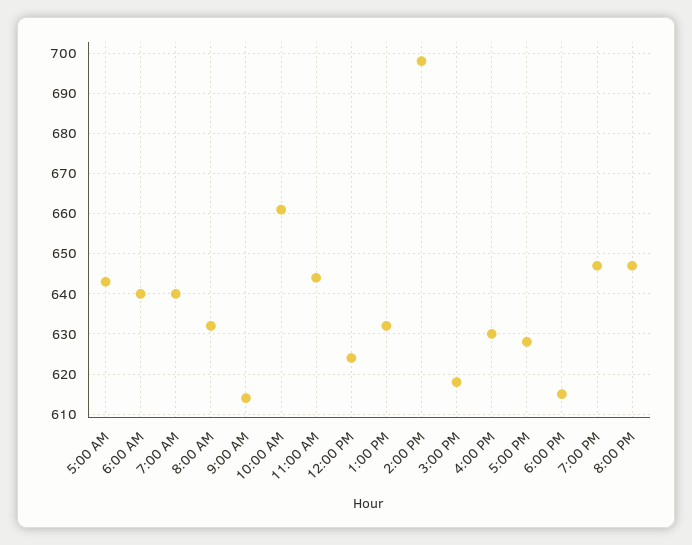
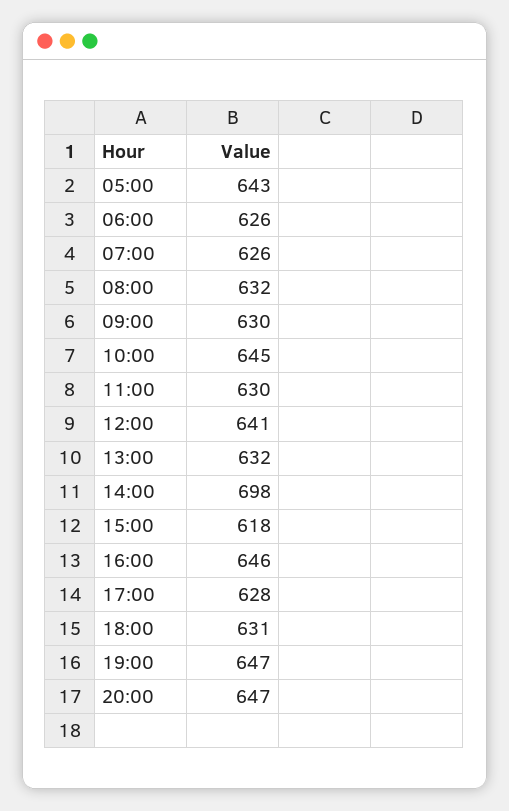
6:00 AM: 640 -> 626
7:00 AM: 640 -> 626
9:00 AM: 615 -> 630
10:00 AM: 660 -> 645
11:00 AM: 645 -> 630
12:00 PM: 625 -> 641
4:00 PM: 630 -> 646
6:00 PM: 615 -> 631

